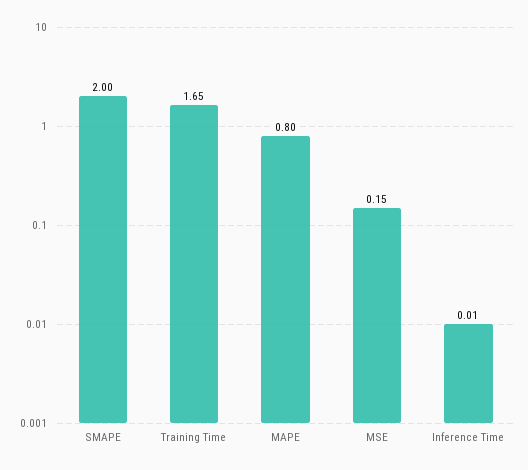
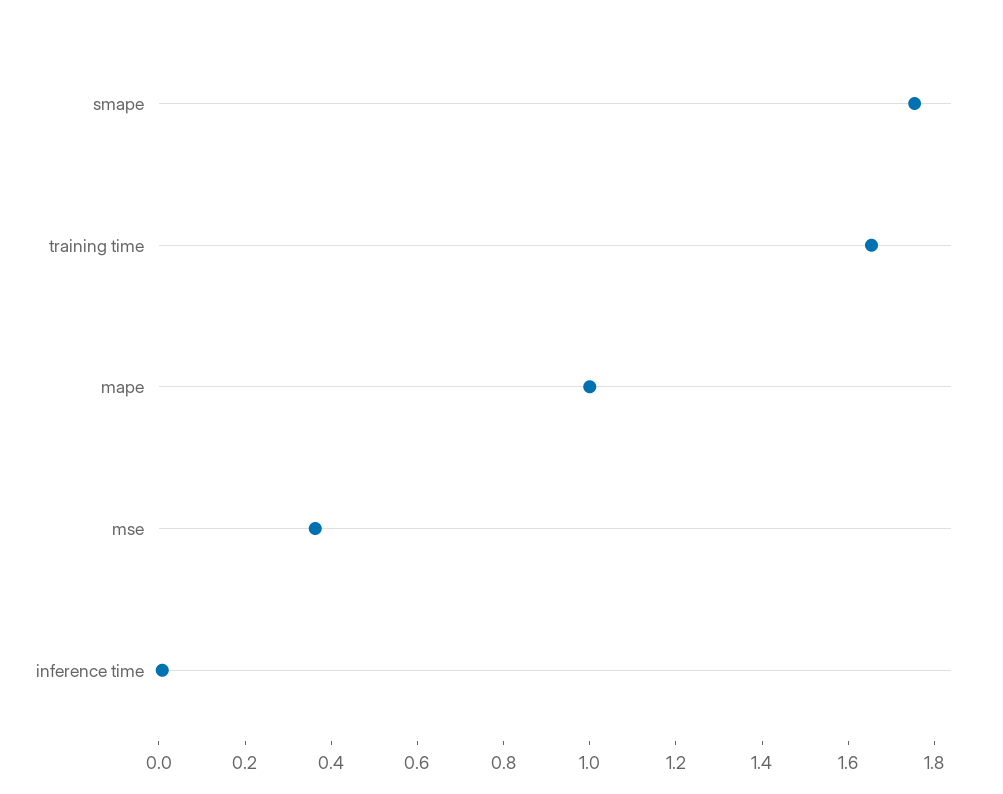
SMAPE: 2 -> 1.75
MAPE: 0.8 -> 1
MSE: 0.15 -> 0.35

